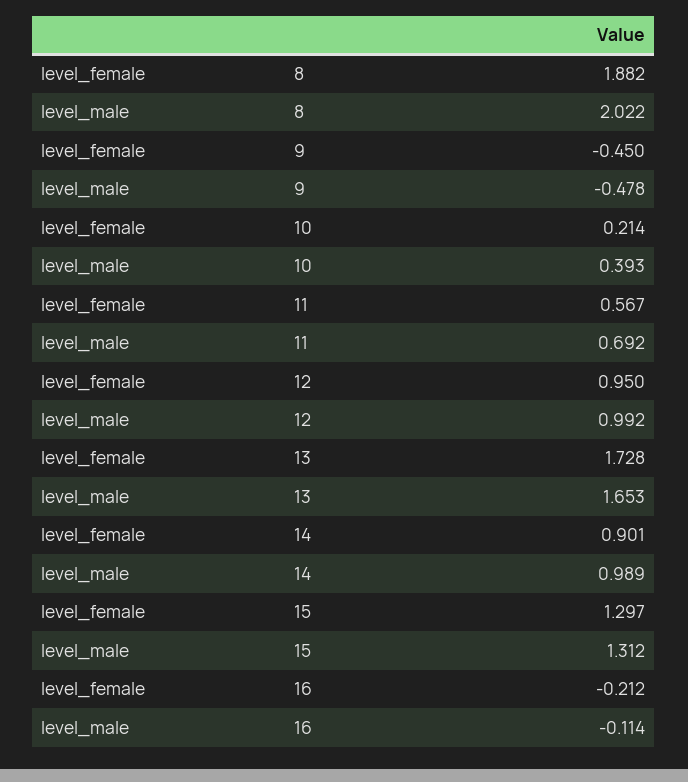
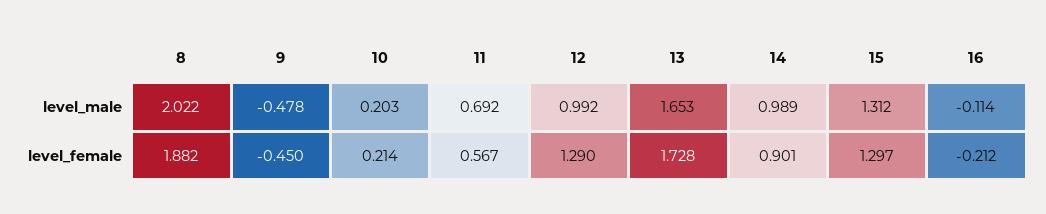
level_male, 10: 0.393 -> 0.203
level_female, 12: 0.95 -> 1.29

